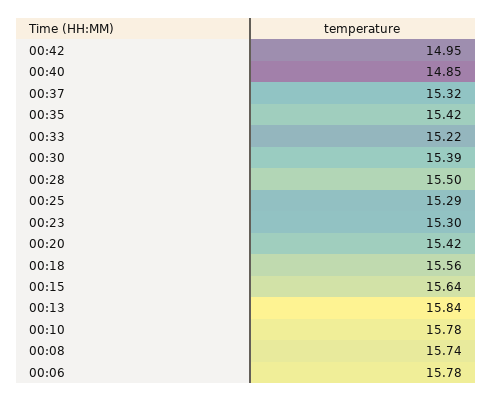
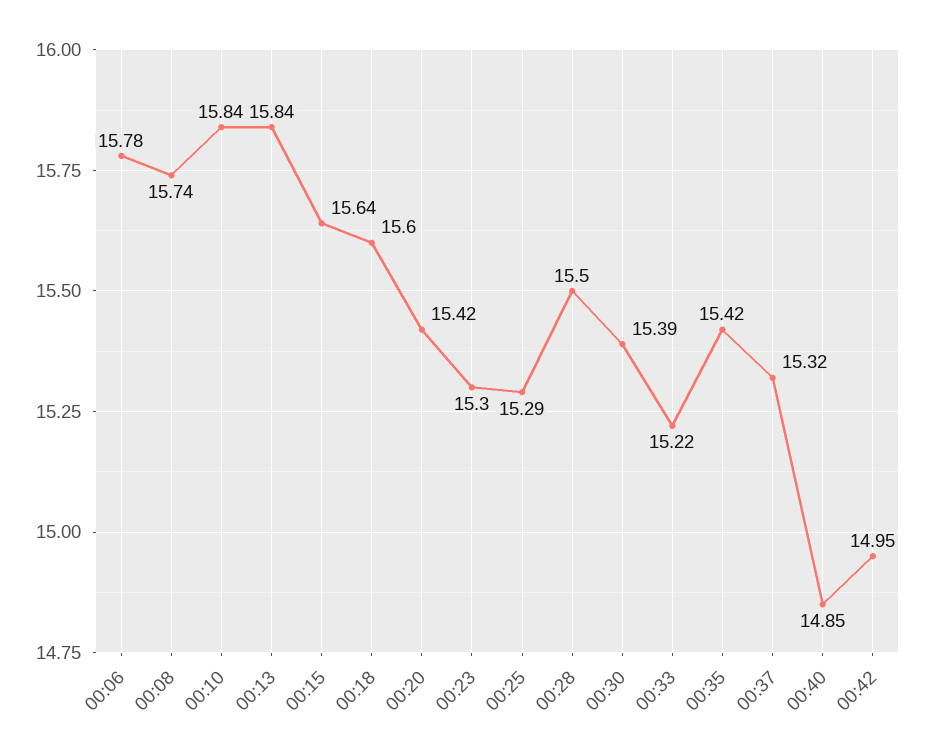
00:18: 15.56 -> 15.6
00:10: 15.78 -> 15.84

